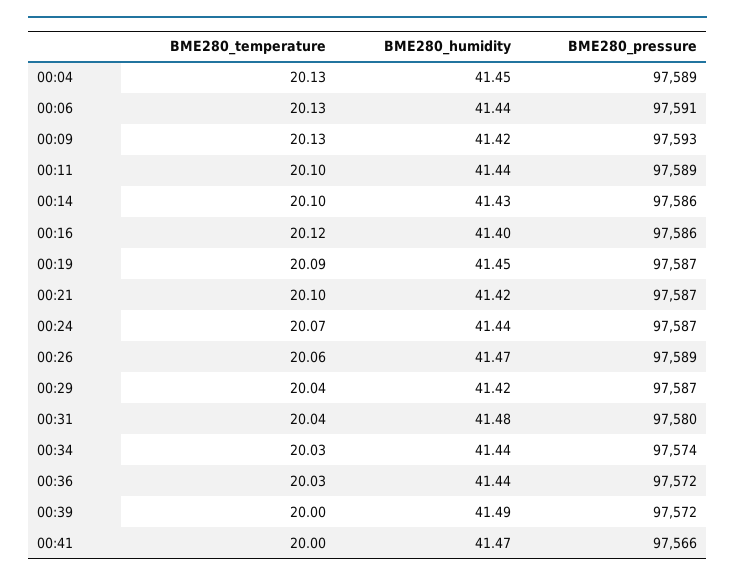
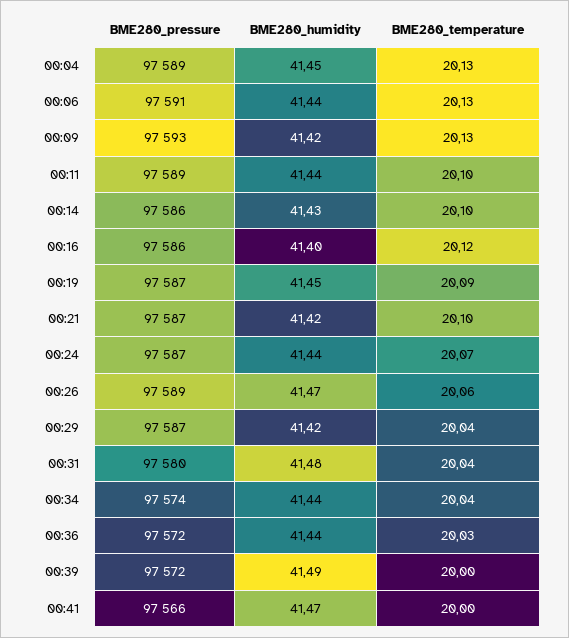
BME280_temperature, 00:34: 20.03 -> 20.04

